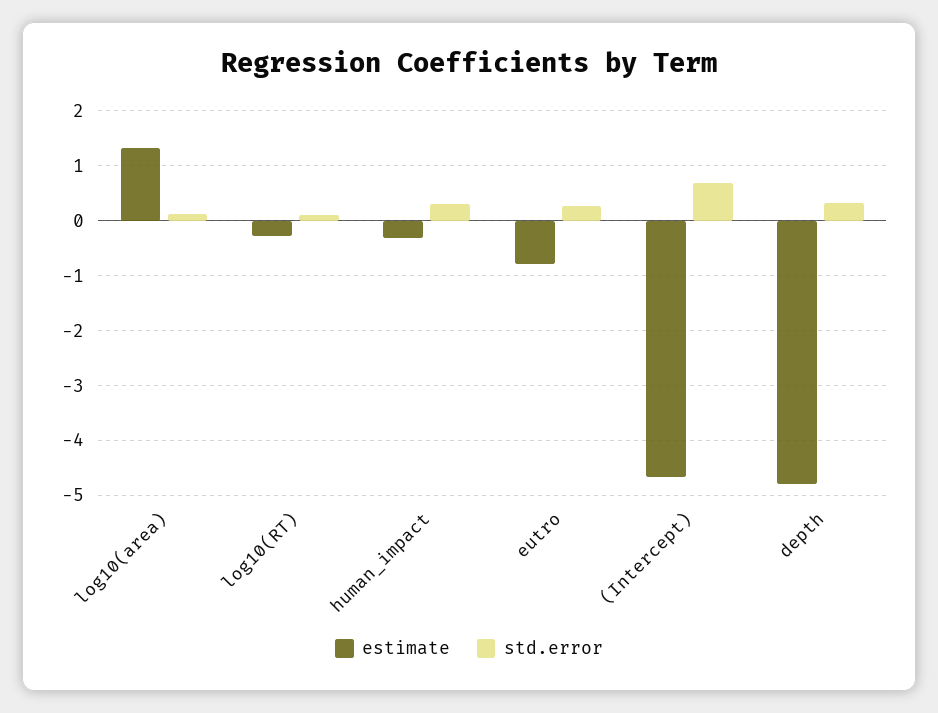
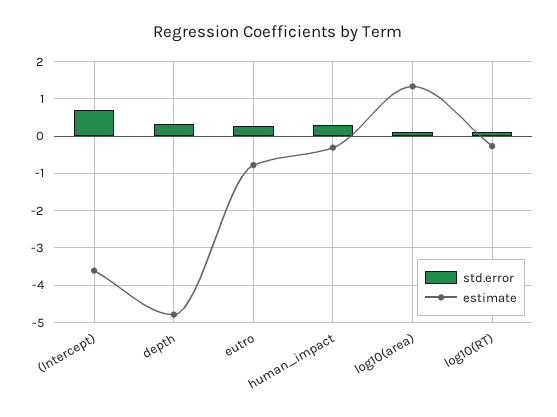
estimate, (Intercept): -4.6 -> -3.6

